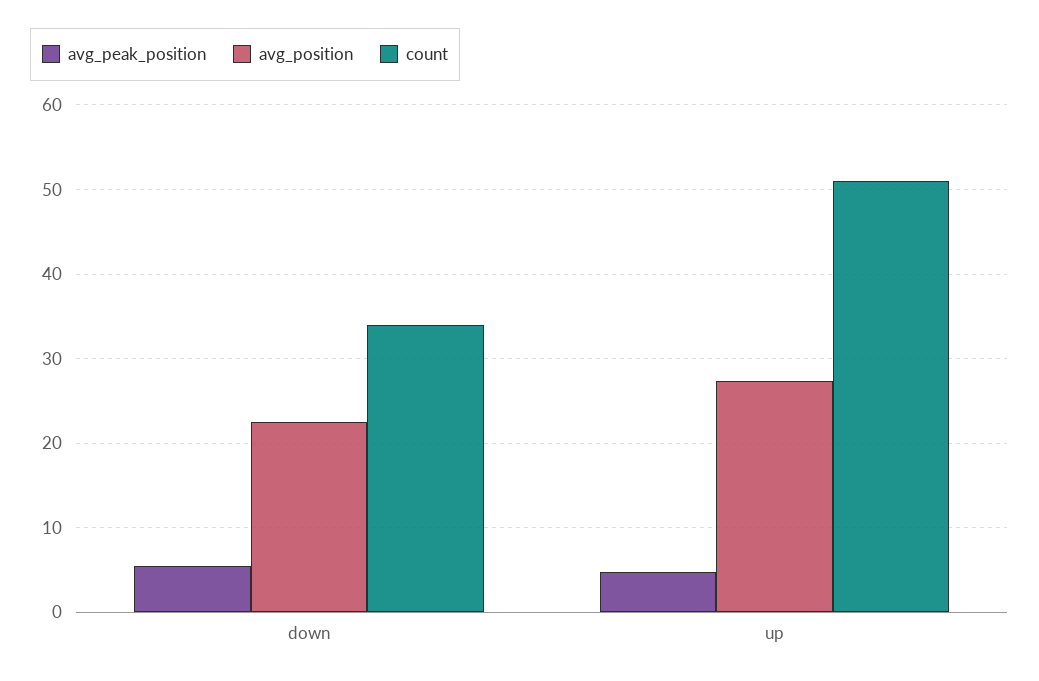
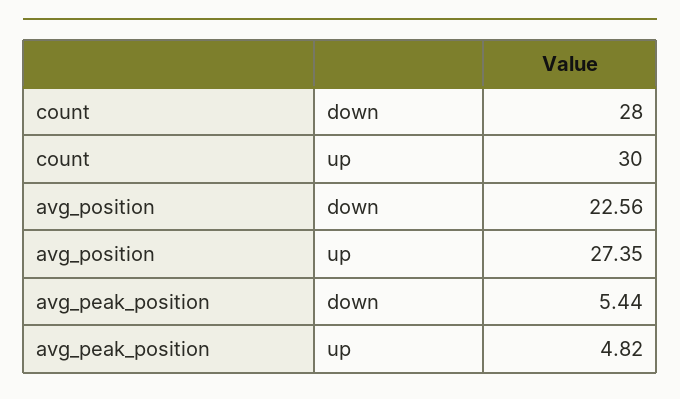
count, down: 34 -> 28
count, up: 51 -> 30

